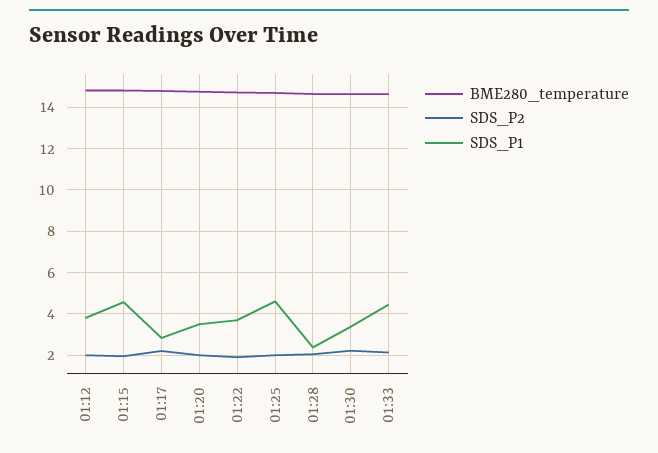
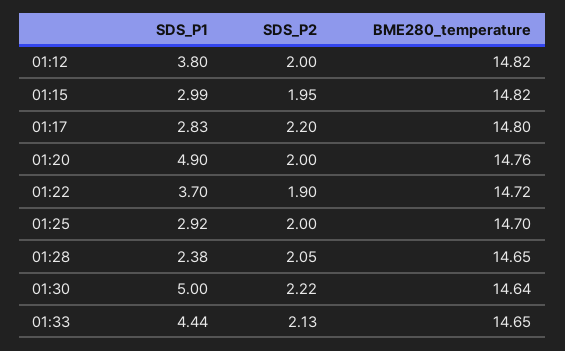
SDS_P1, 01:15: 4.5 -> 2.99
SDS_P1, 01:20: 3.5 -> 4.9
SDS_P1, 01:25: 4.5 -> 2.92
SDS_P1, 01:30: 3.5 -> 5

